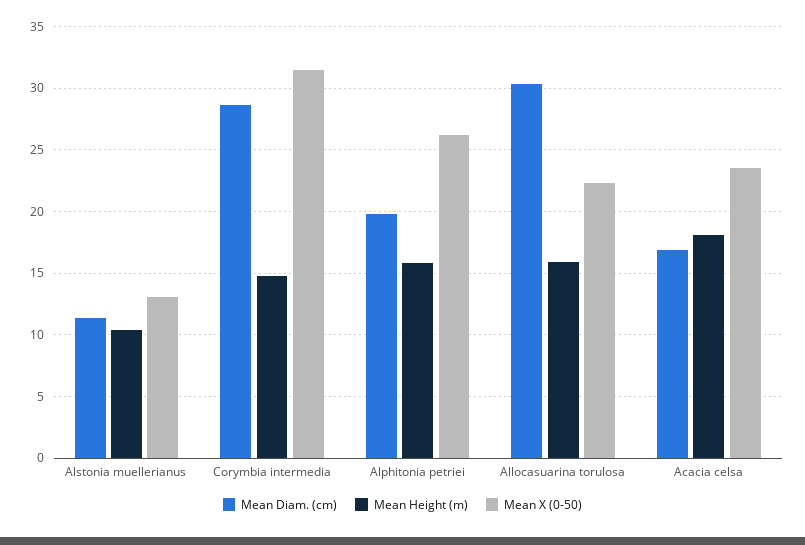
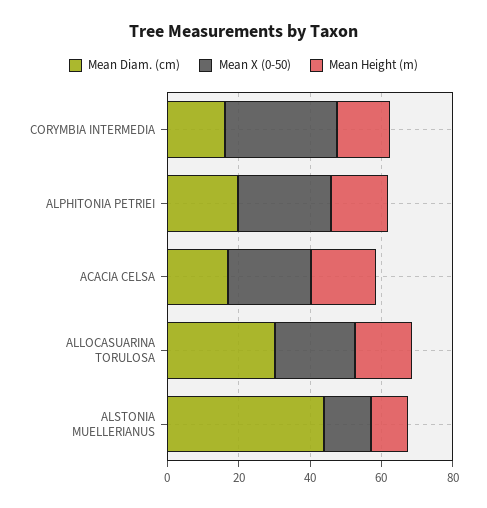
Mean Diam. (cm), Alstonia muellerianus: 11.5 -> 45
Mean Diam. (cm), Corymbia intermedia: 28.5 -> 15

